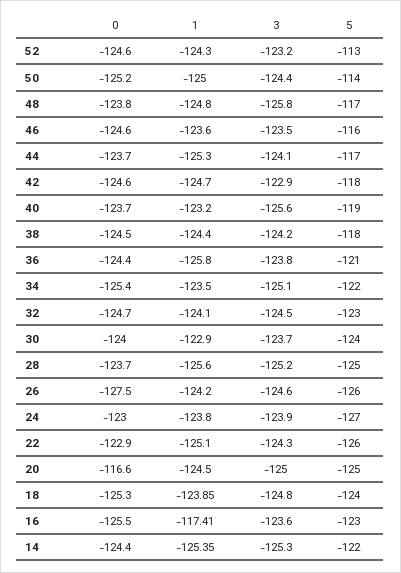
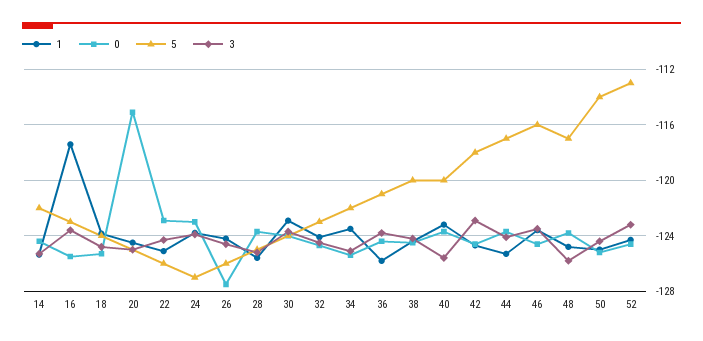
5, 40: -119 -> -120
5, 38: -118 -> -120
0, 20: -116.6 -> -115

